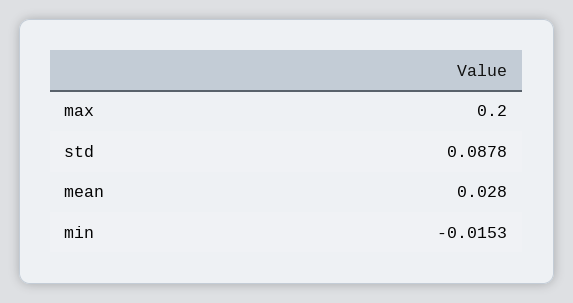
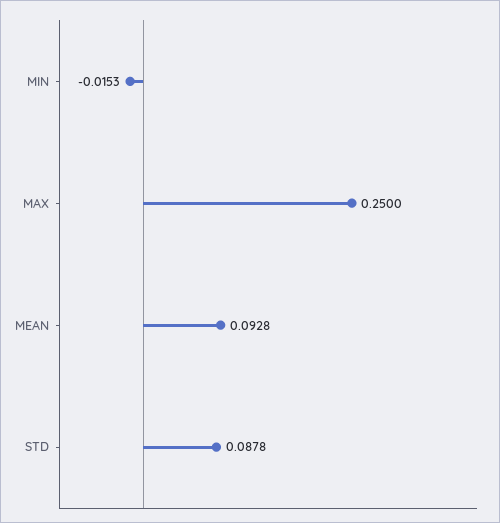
max: 0.2 -> 0.25
mean: 0.028 -> 0.0928

